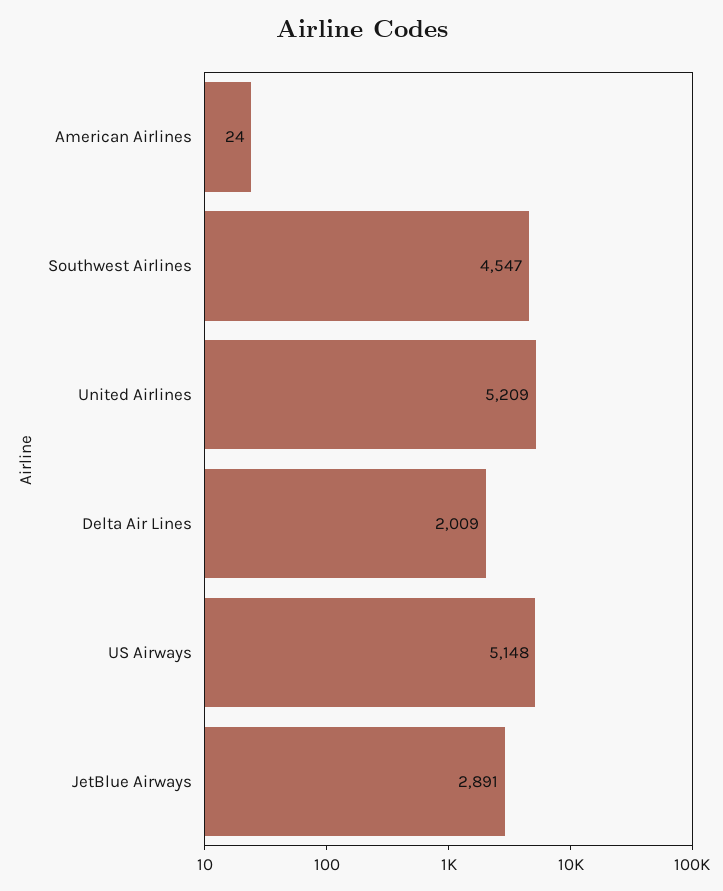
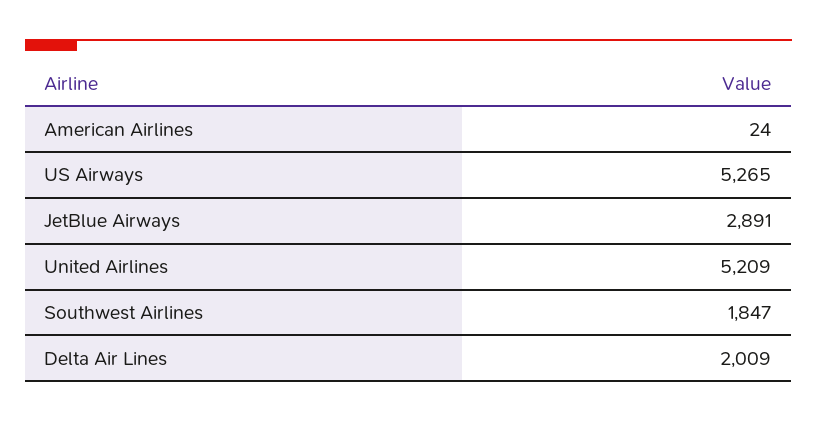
Southwest Airlines: 4547 -> 1847
US Airways: 5148 -> 5265

